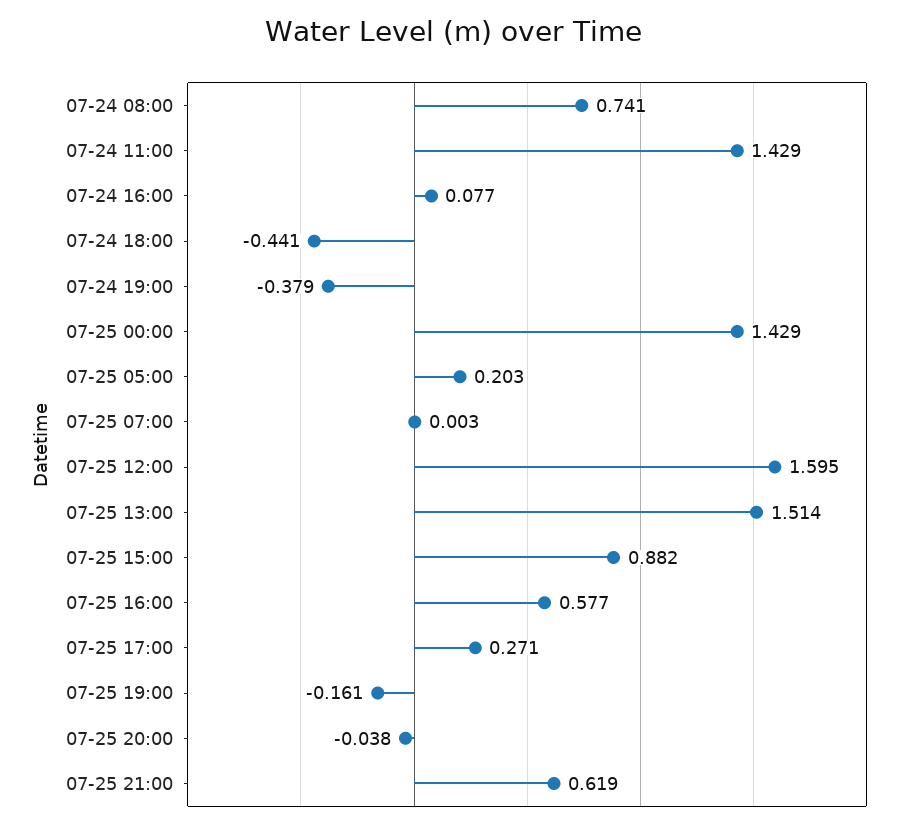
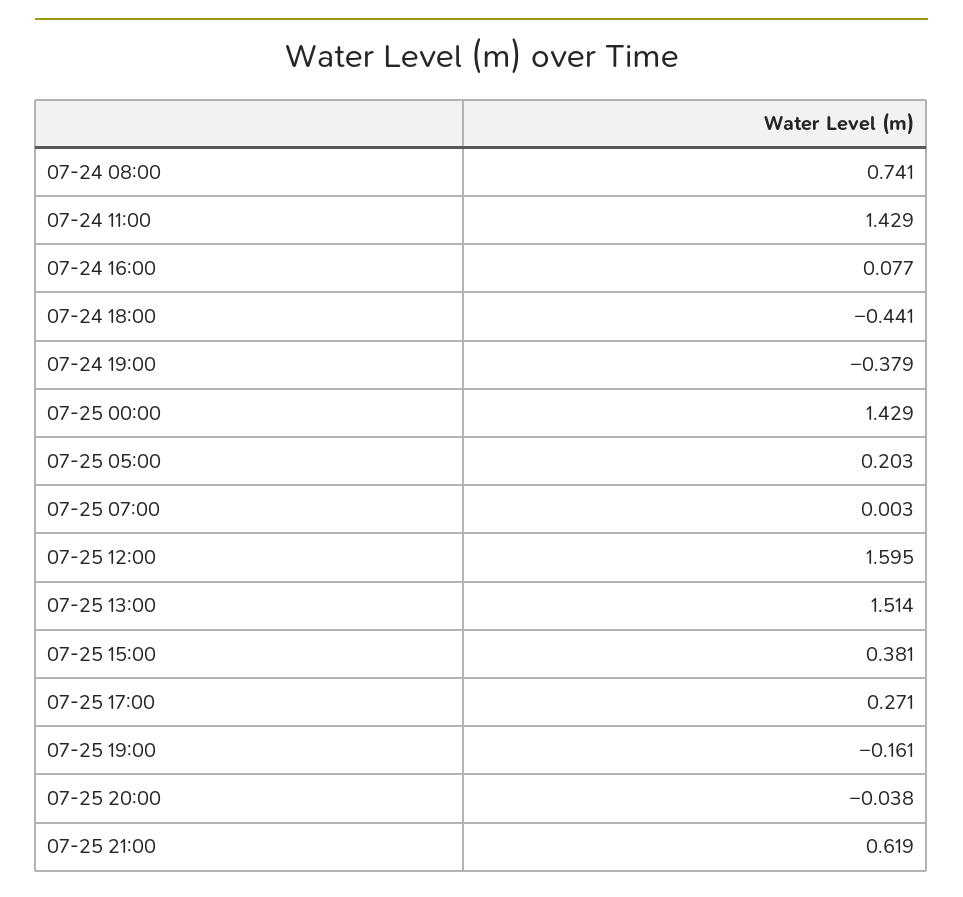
07-25 15:00: 0.882 -> 0.381
07-25 16:00: 0.577 -> none

